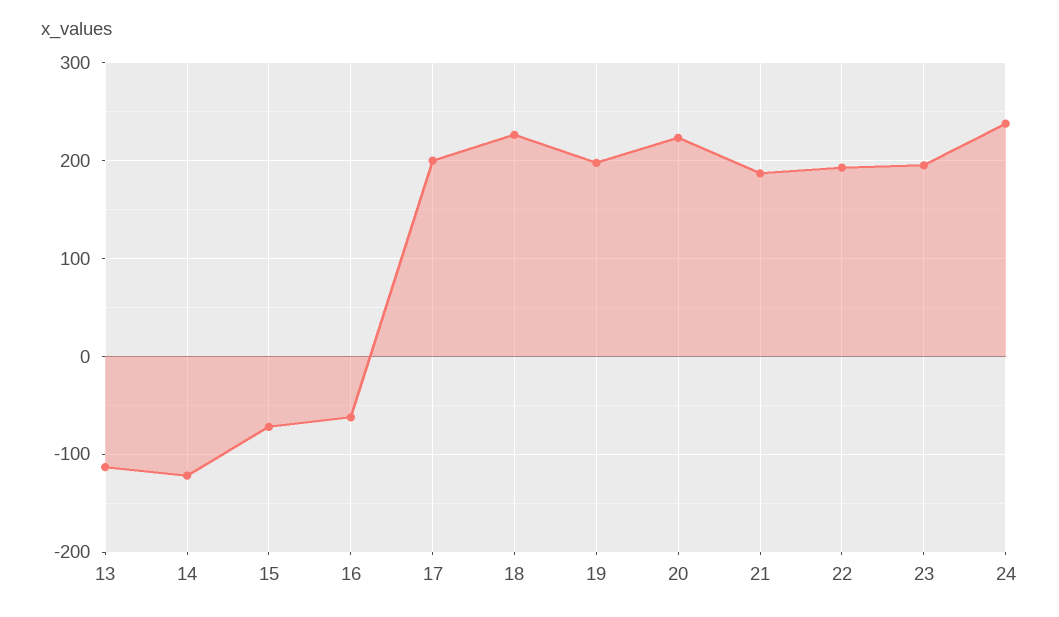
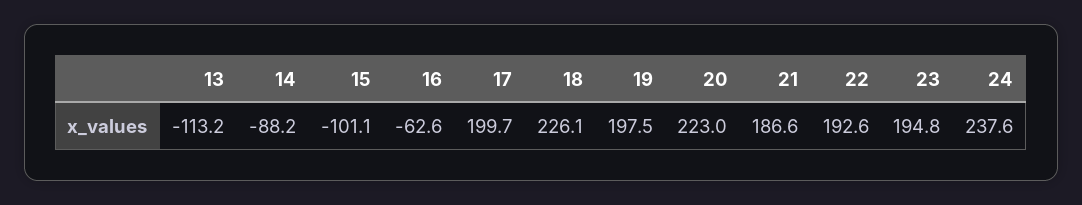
14: -120 -> -88.2
15: -70 -> -101.1

